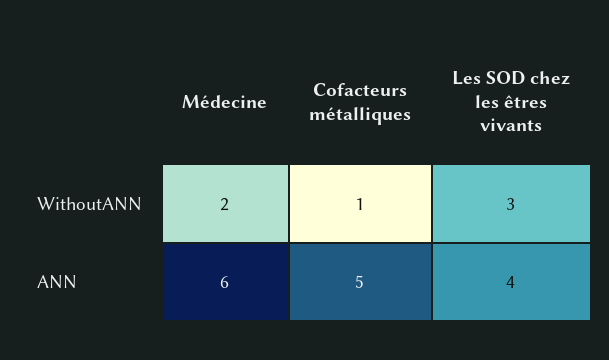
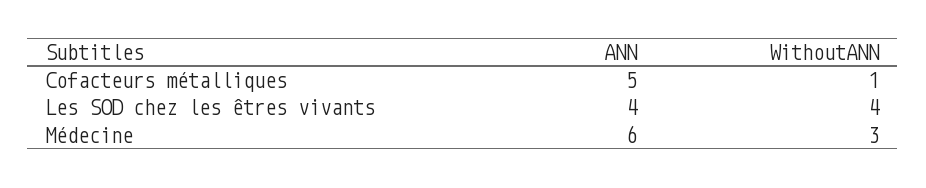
Médecine, WithoutANN: 2 -> 3
Les SOD chez les êtres vivants, WithoutANN: 3 -> 4

